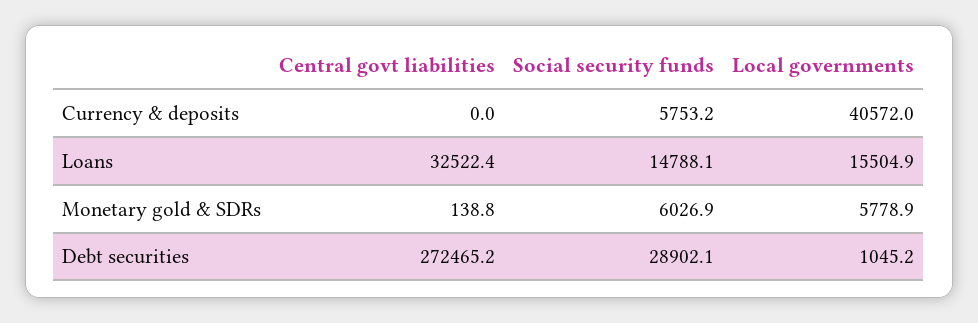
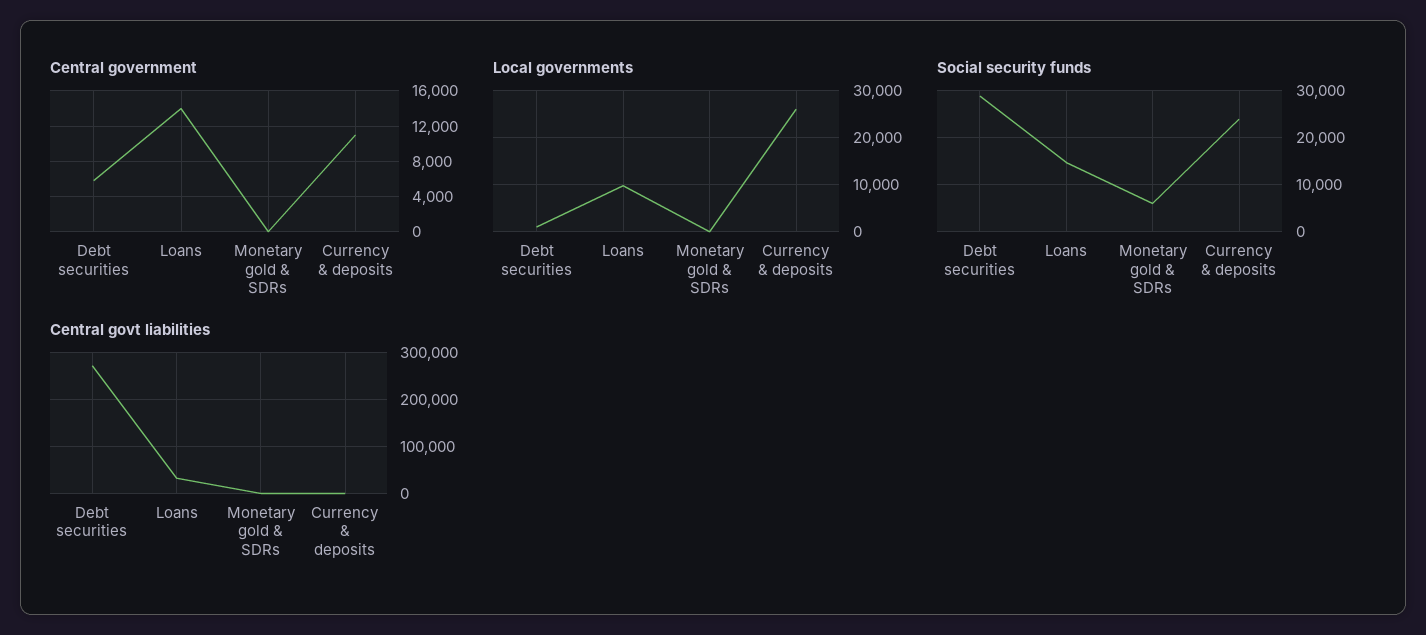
Social security funds, Currency & deposits: 5753.2 -> 24000
Local governments, Currency & deposits: 40572 -> 26000
Local governments, Loans: 15504.9 -> 10000
Local governments, Monetary gold & SDRs: 5778.9 -> 0
Central government, Debt securities: none -> 6000
Central government, Loans: none -> 14000
Central government, Monetary gold & SDRs: none -> 0
Central government, Currency & deposits: none -> 11000

